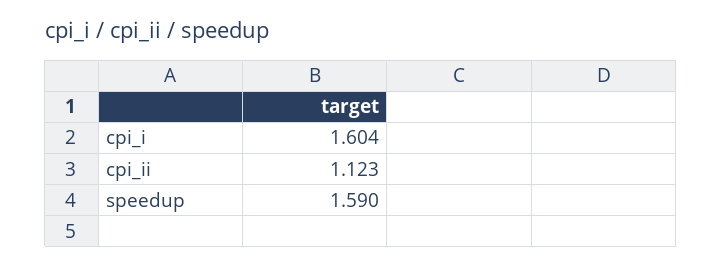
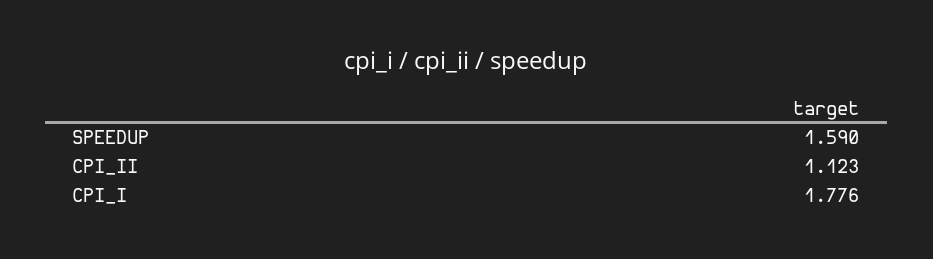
cpi_i: 1.604 -> 1.776

